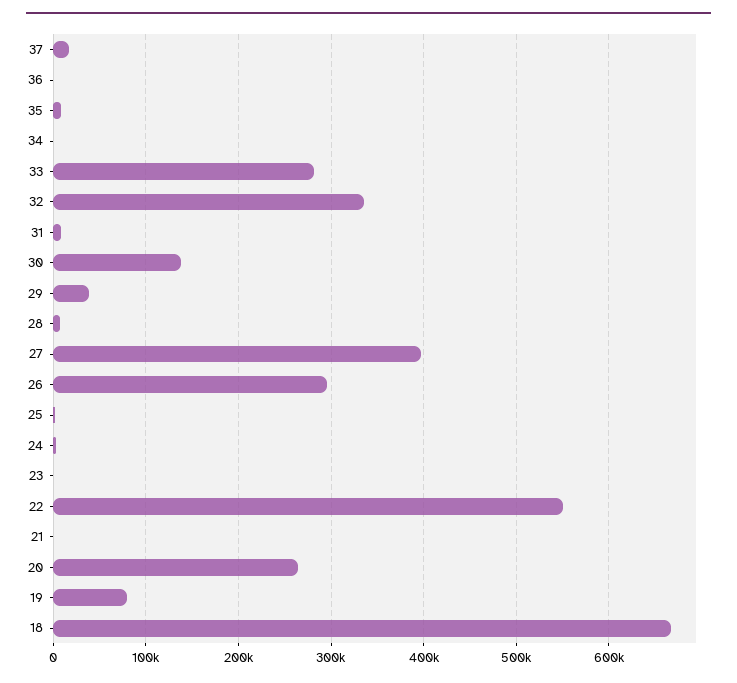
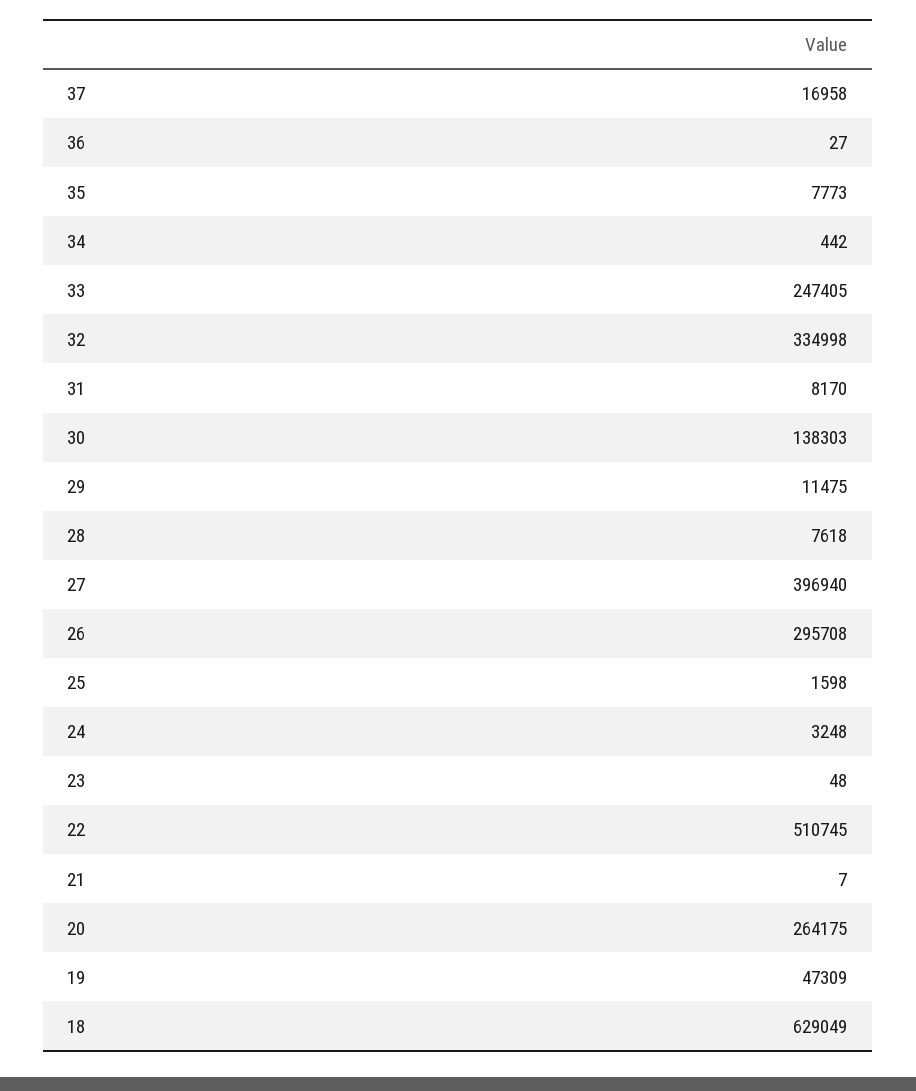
33: 280000 -> 247405
29: 40000 -> 11475
22: 550000 -> 510745
19: 80000 -> 47309
18: 670000 -> 629049

